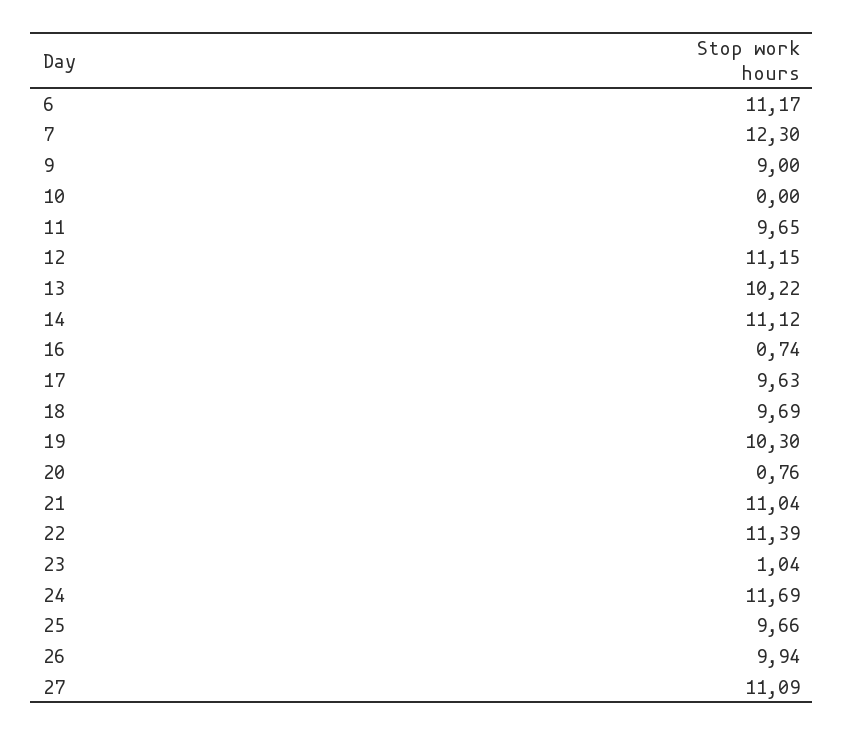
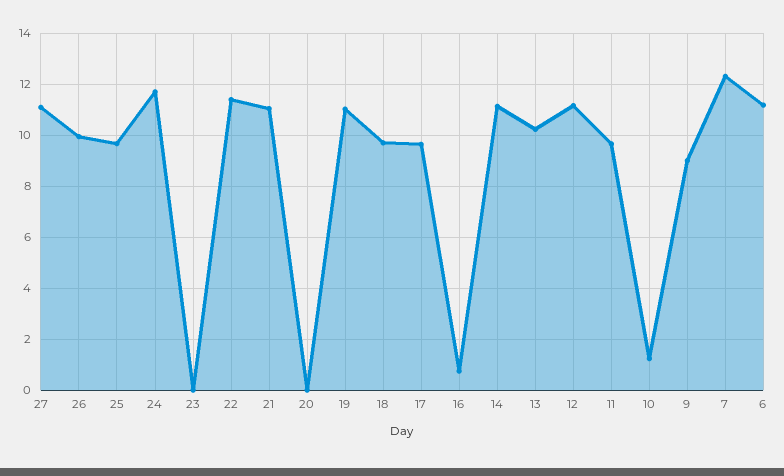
10: 0 -> 1.25
19: 10.3 -> 11
20: 0.76 -> 0
23: 1.04 -> 0

